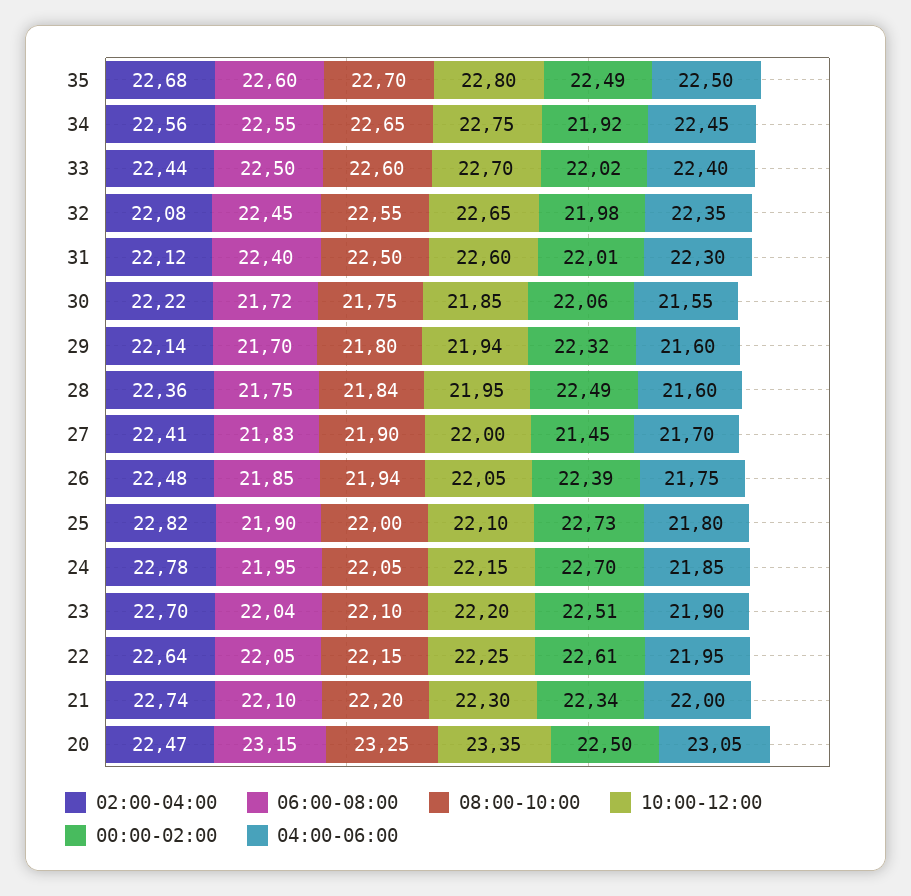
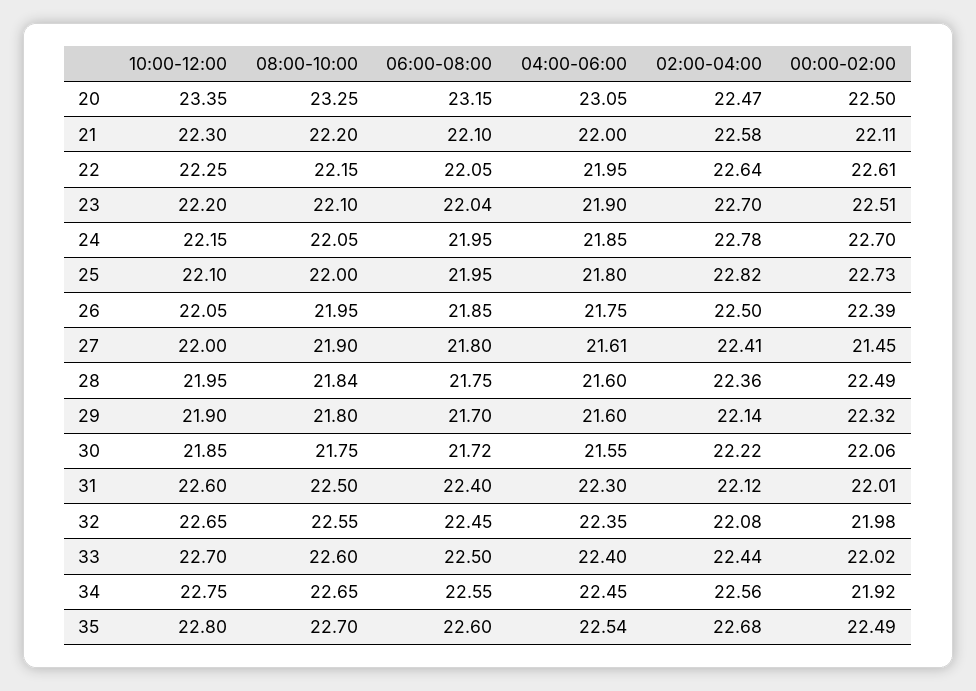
04:00-06:00, 35: 22.5 -> 22.54
10:00-12:00, 29: 21.94 -> 21.9
06:00-08:00, 27: 21.83 -> 21.8
04:00-06:00, 27: 21.7 -> 21.61
02:00-04:00, 26: 22.48 -> 22.5
08:00-10:00, 26: 21.94 -> 21.95
06:00-08:00, 25: 21.9 -> 21.95
02:00-04:00, 21: 22.74 -> 22.58
00:00-02:00, 21: 22.34 -> 22.11

